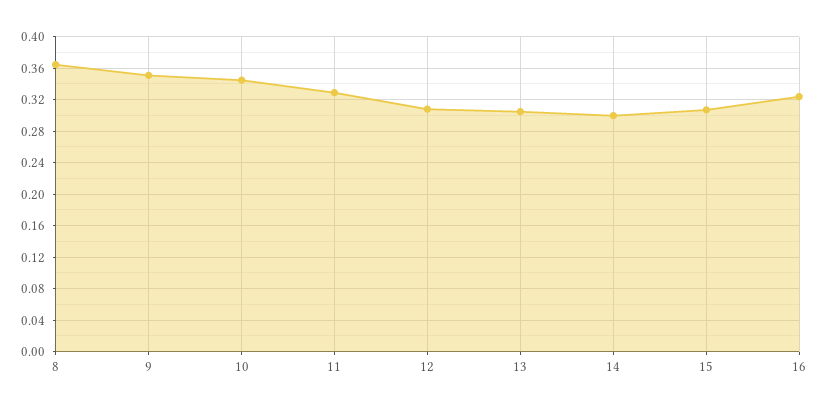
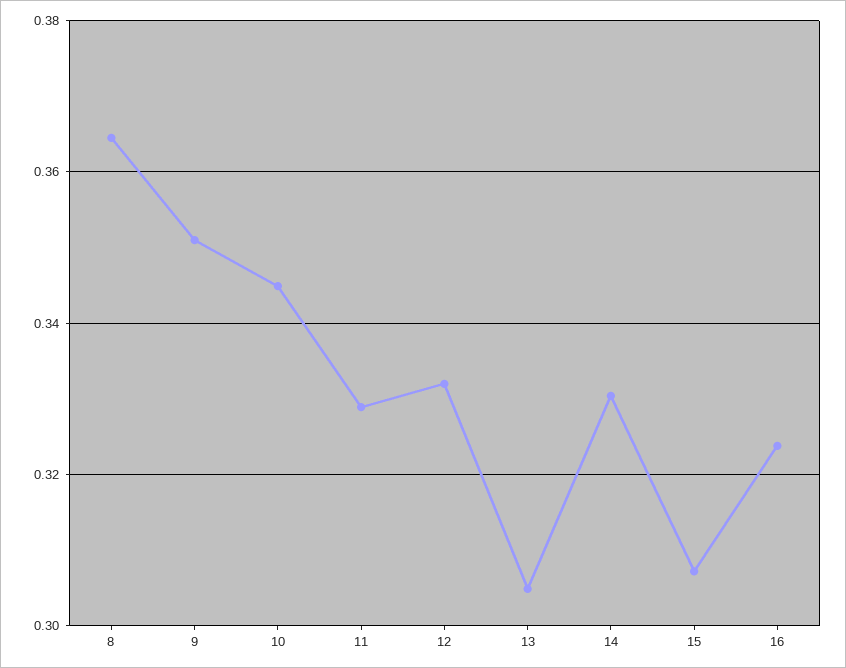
12: 0.31 -> 0.332
14: 0.3 -> 0.33

